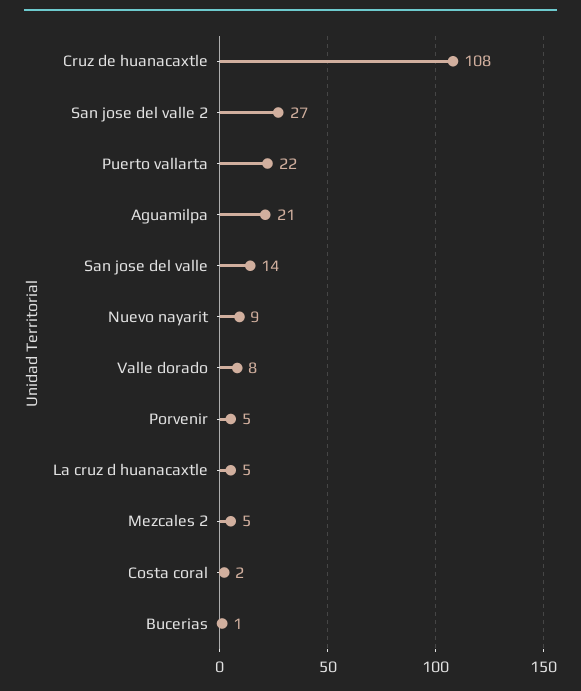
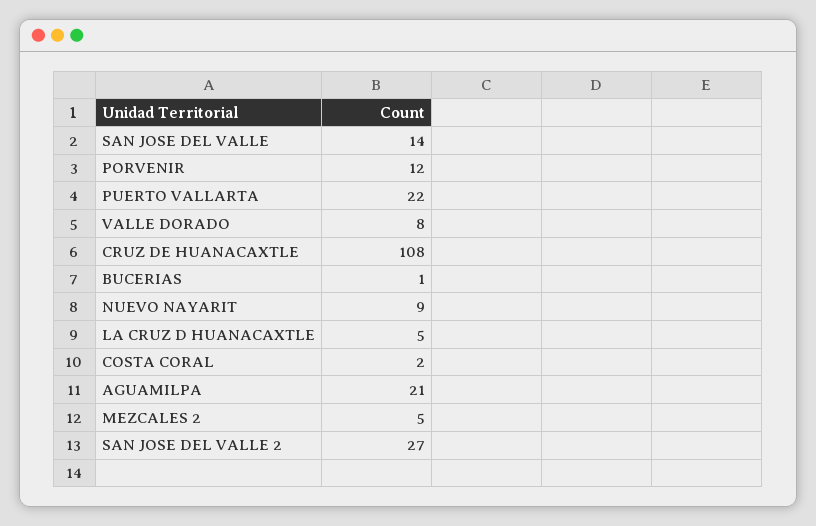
Porvenir: 5 -> 12

